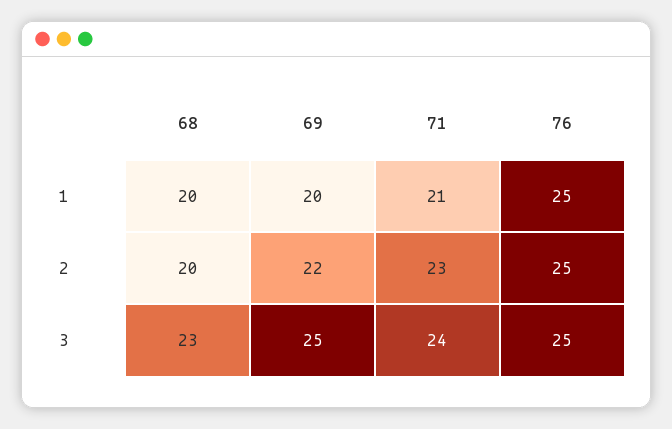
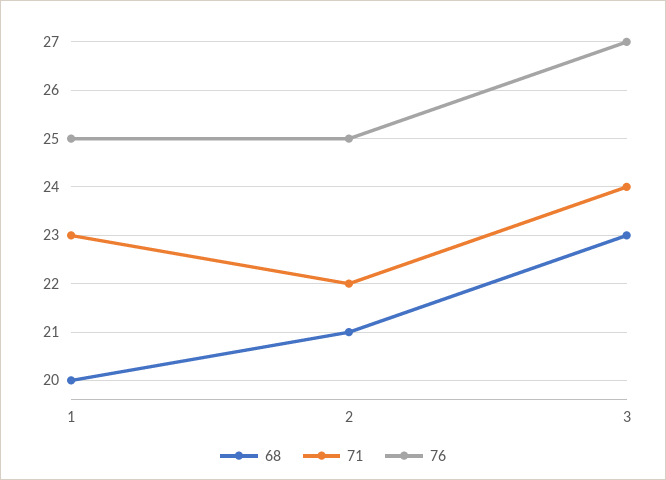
69, 1: 20 -> none
71, 1: 21 -> 23
68, 2: 20 -> 21
69, 2: 22 -> none
71, 2: 23 -> 22
69, 3: 25 -> none
76, 3: 25 -> 27

